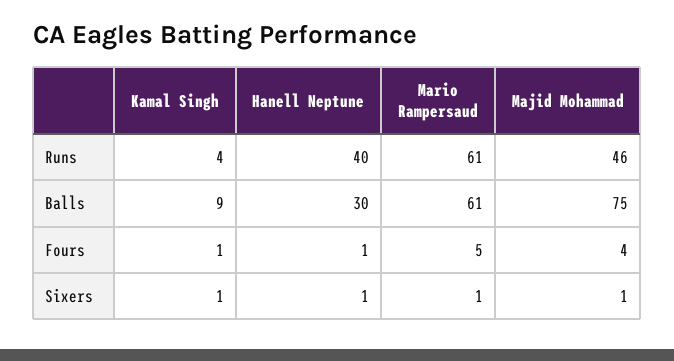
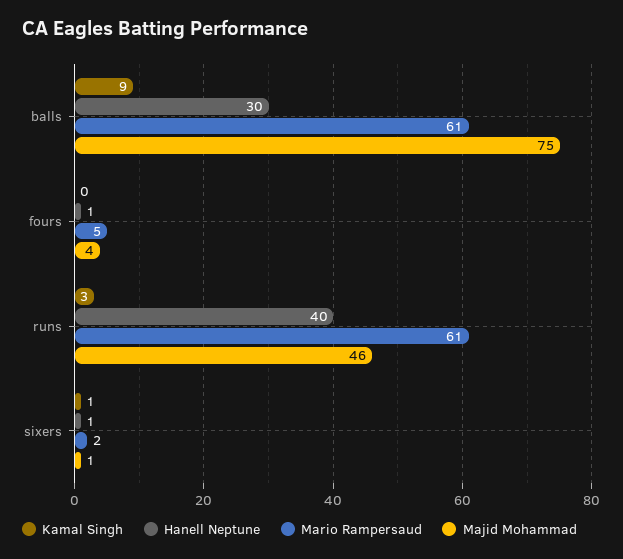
Kamal Singh, Runs: 4 -> 3
Kamal Singh, Fours: 1 -> 0
Mario Rampersaud, Sixers: 1 -> 2

